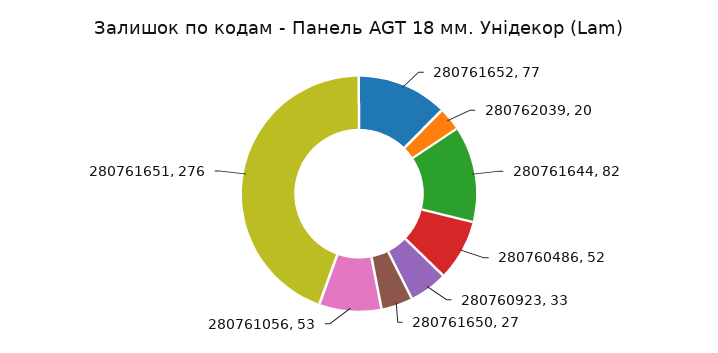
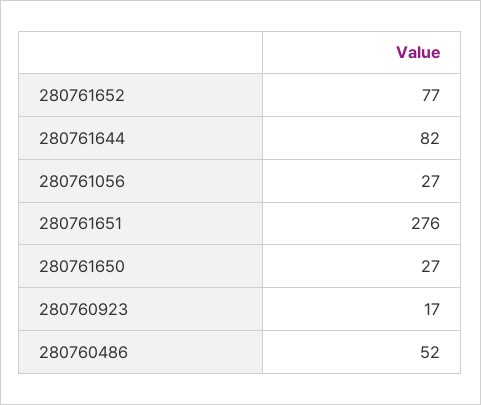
280762039: 20 -> none
280760923: 33 -> 17
280761056: 53 -> 27

